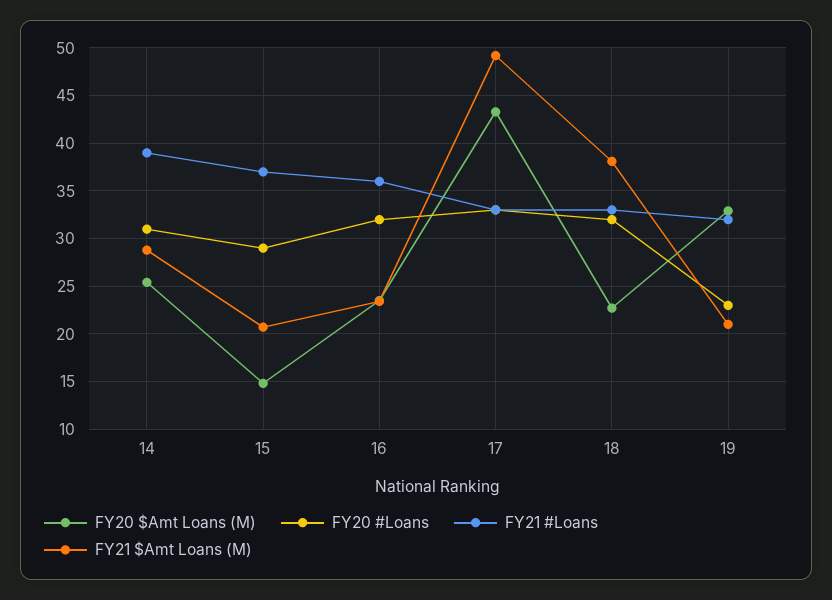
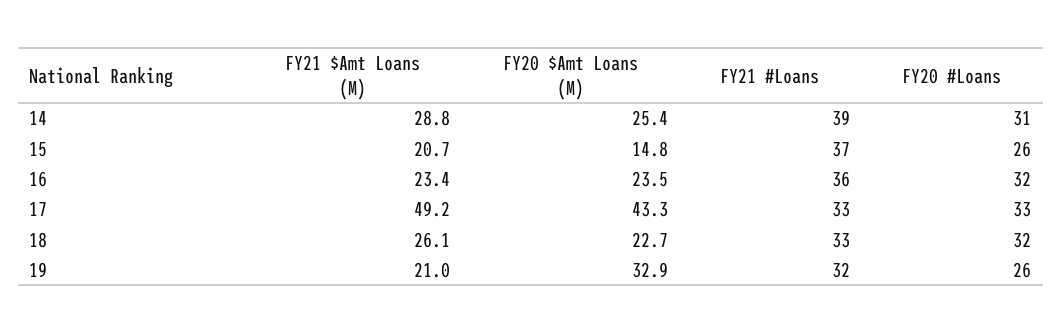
FY20 #Loans, 15: 29 -> 26
FY21 $Amt Loans (M), 18: 38 -> 26.1
FY20 #Loans, 19: 23 -> 26

